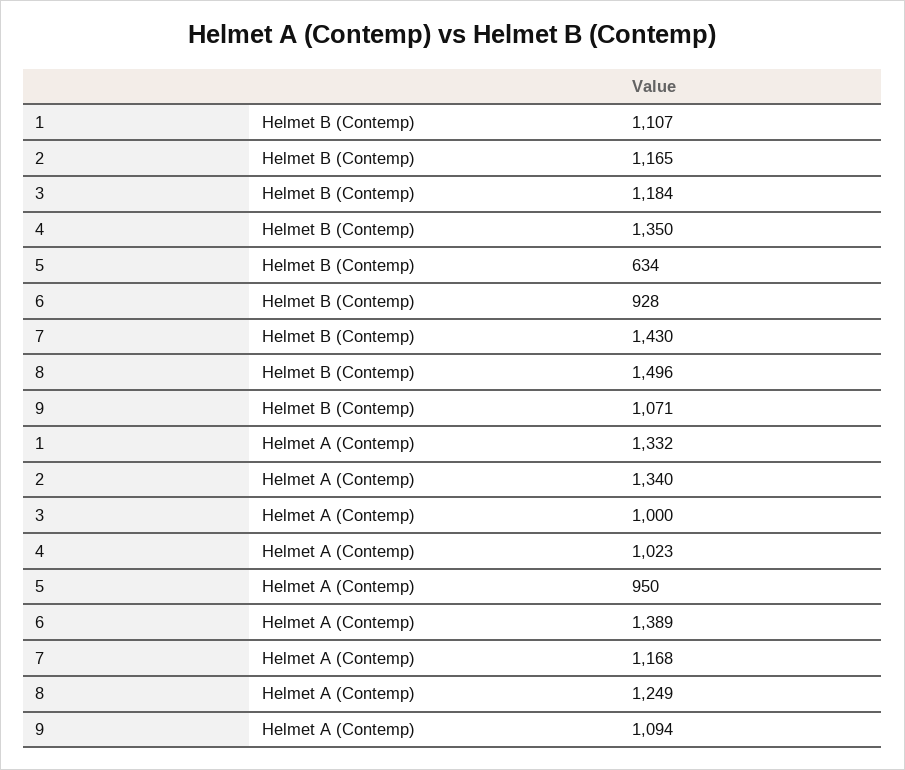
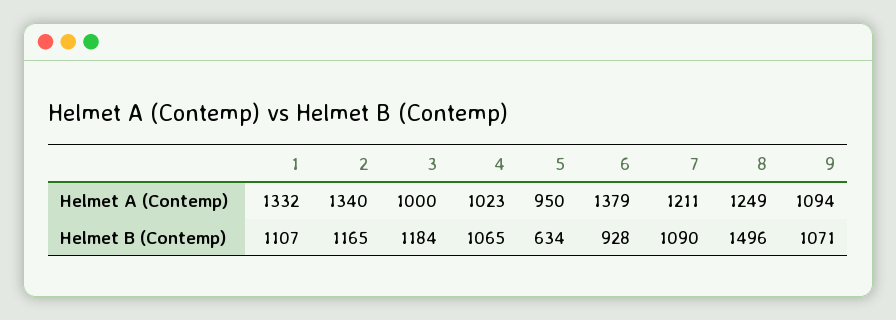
4, Helmet B (Contemp): 1350 -> 1065
7, Helmet B (Contemp): 1430 -> 1090
6, Helmet A (Contemp): 1389 -> 1379
7, Helmet A (Contemp): 1168 -> 1211

